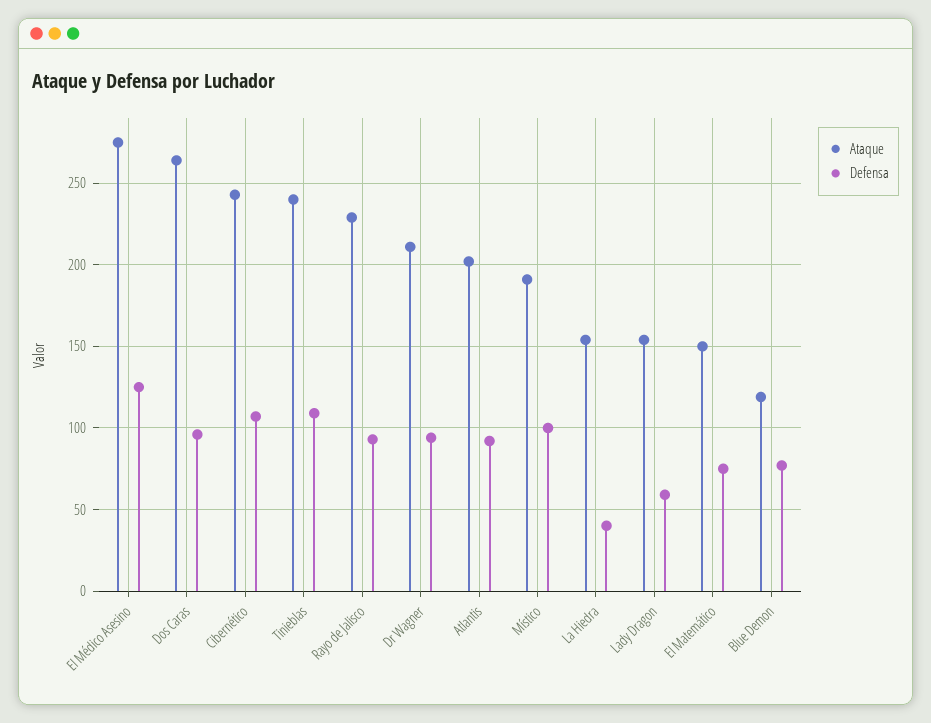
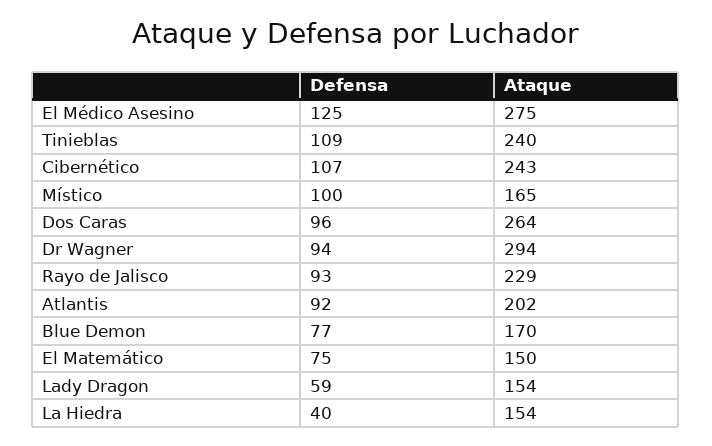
Ataque, Dr Wagner: 210 -> 294
Ataque, Místico: 190 -> 165
Ataque, Blue Demon: 120 -> 170

